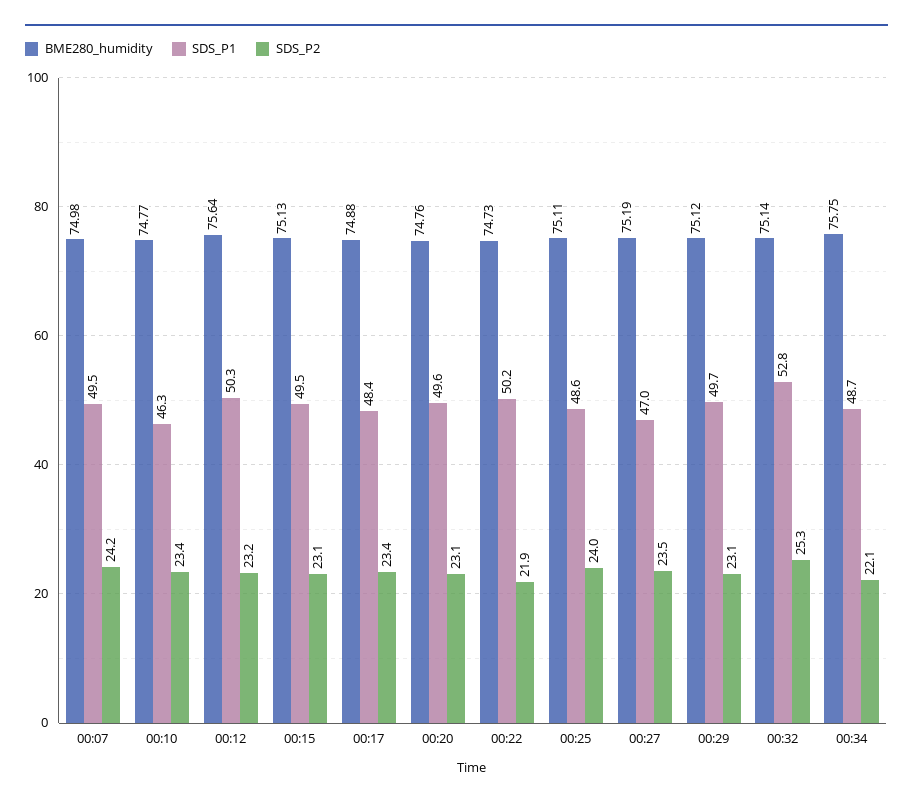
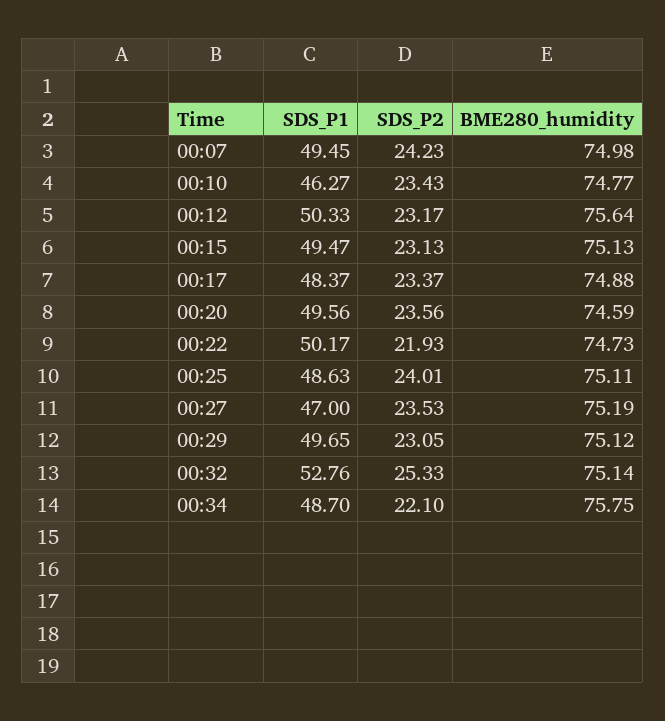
BME280_humidity, 00:20: 74.76 -> 74.59
SDS_P2, 00:20: 23.1 -> 23.56

